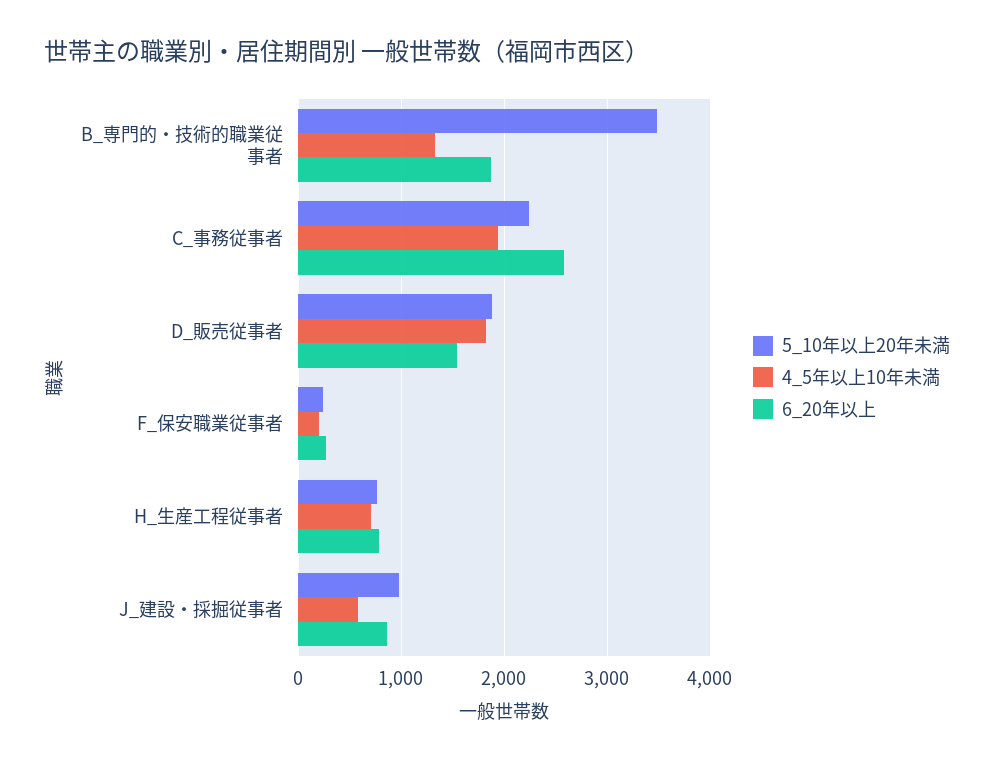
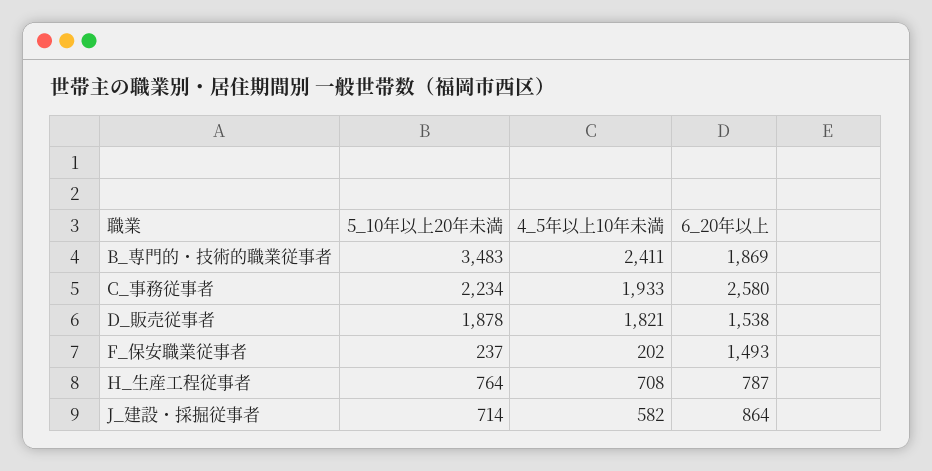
4_5年以上10年未満, B_専門的・技術的職業従事者: 1300 -> 2411
6_20年以上, F_保安職業従事者: 300 -> 1493
5_10年以上20年未満, J_建設・採掘従事者: 1000 -> 714

